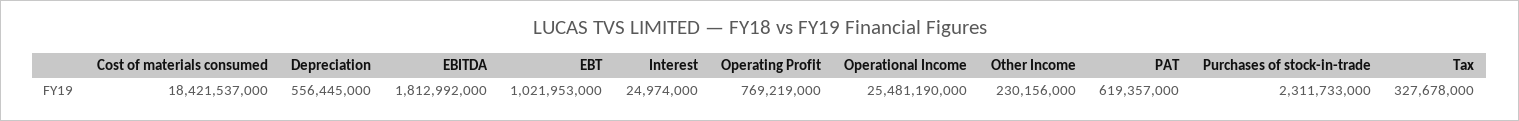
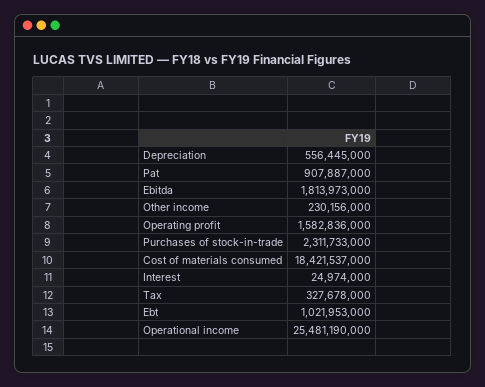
EBITDA: 1812992000 -> 1813973000
Operating Profit: 769219000 -> 1582836000
PAT: 619357000 -> 907887000

